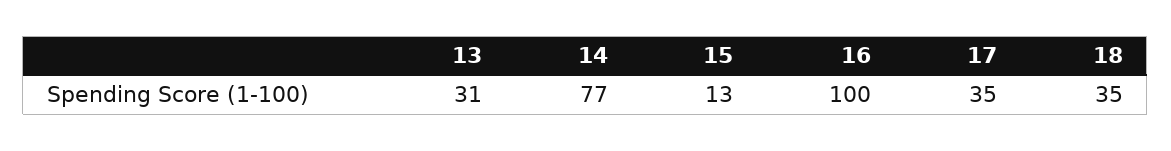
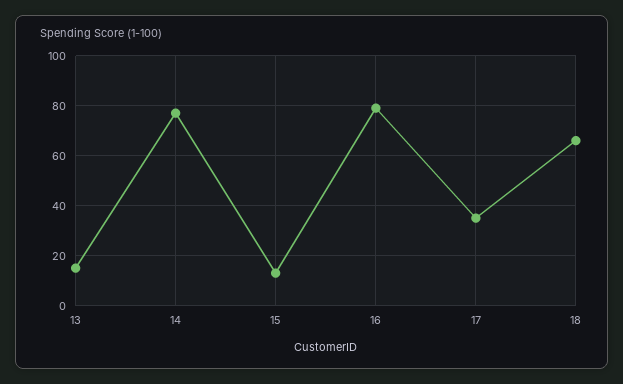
13: 31 -> 15
16: 100 -> 80
18: 35 -> 65

